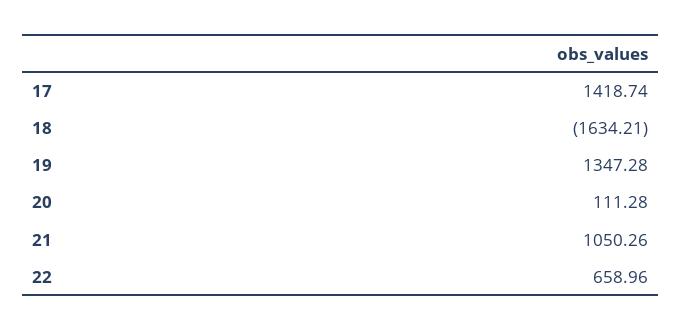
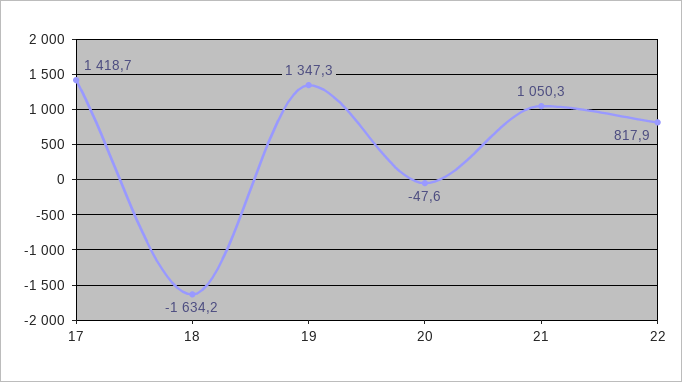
20: 111.28 -> -47.6
22: 658.96 -> 817.9

